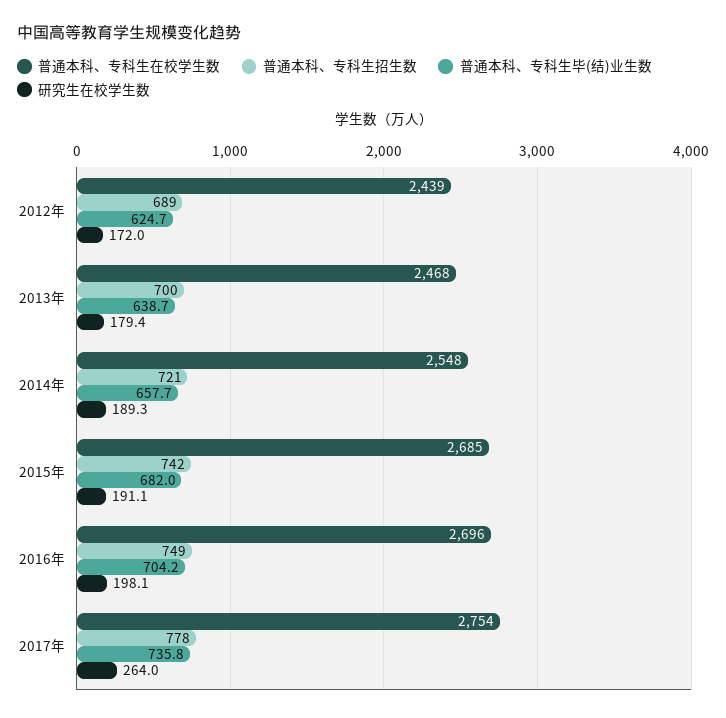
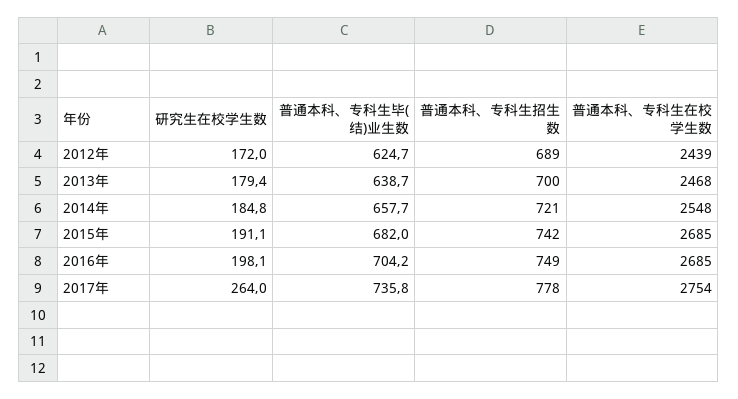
研究生在校学生数, 2014年: 189.3 -> 184.8
普通本科、专科生在校学生数, 2016年: 2696 -> 2685

